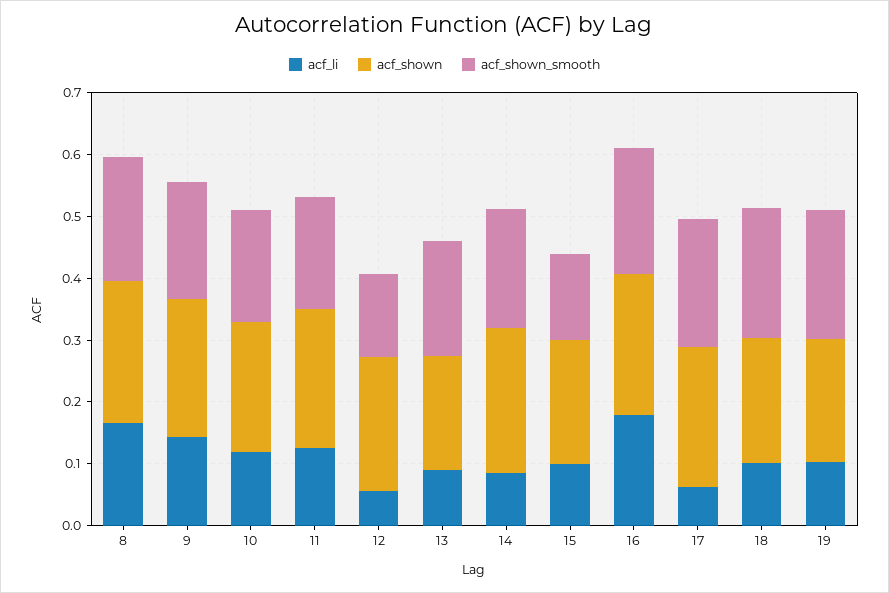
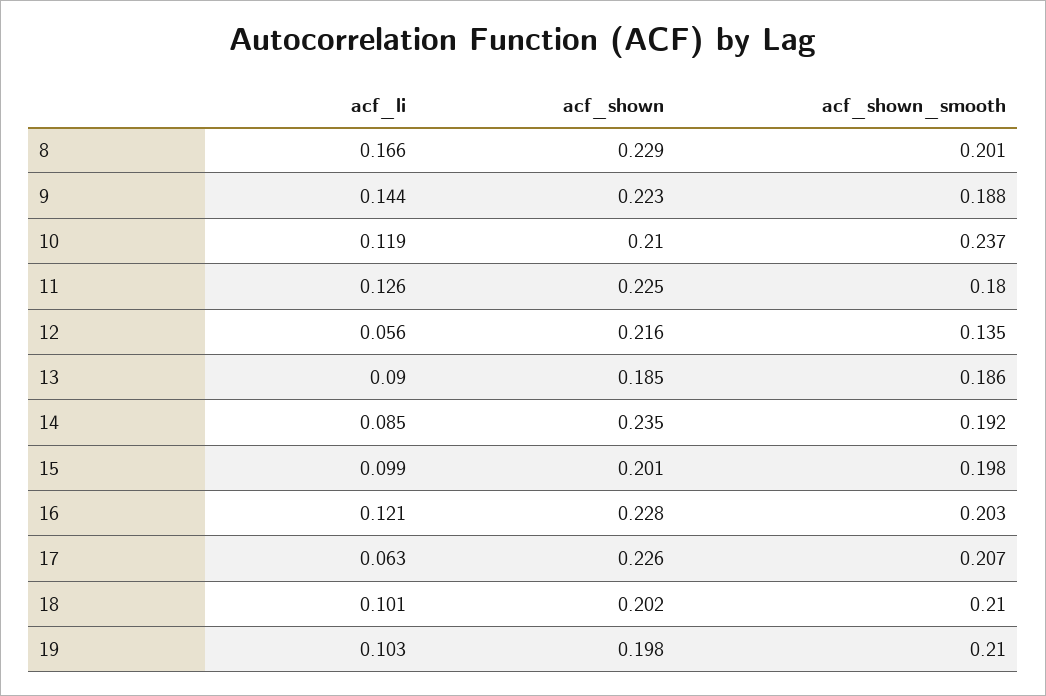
acf_shown_smooth, 10: 0.18 -> 0.237
acf_shown_smooth, 15: 0.14 -> 0.198
acf_li, 16: 0.18 -> 0.121

